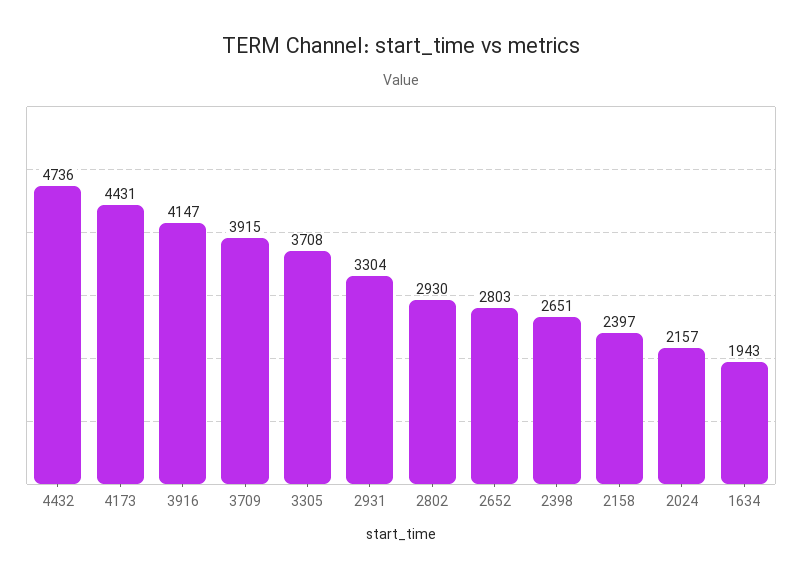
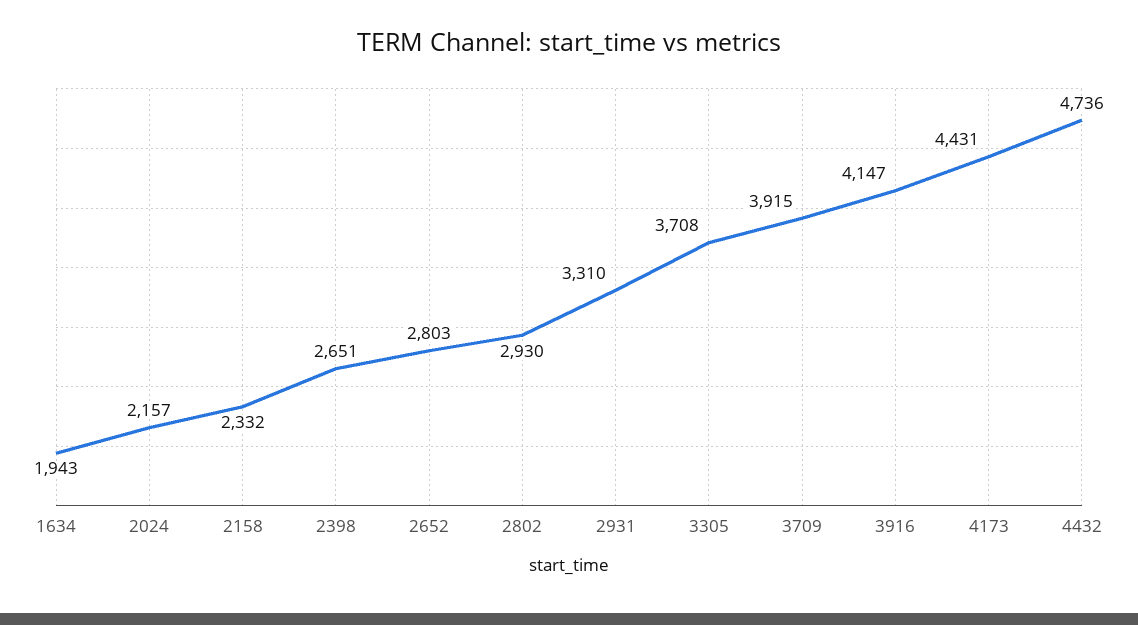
2931: 3304 -> 3310
2158: 2397 -> 2332

